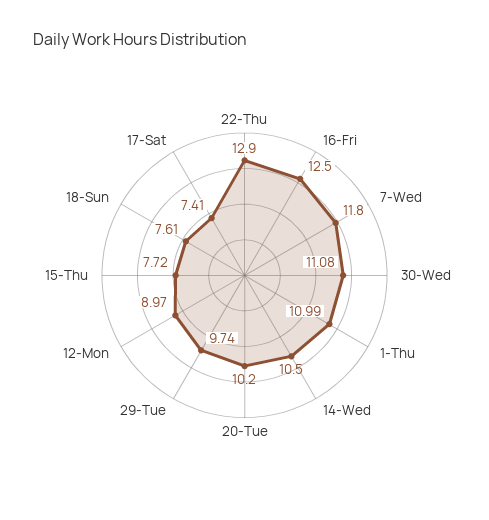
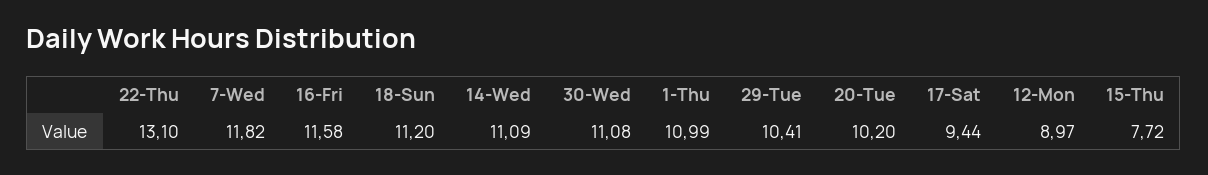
22-Thu: 12.9 -> 13.1
16-Fri: 12.5 -> 11.58
7-Wed: 11.8 -> 11.82
14-Wed: 10.5 -> 11.09
29-Tue: 9.74 -> 10.41
18-Sun: 7.61 -> 11.2
17-Sat: 7.41 -> 9.44

